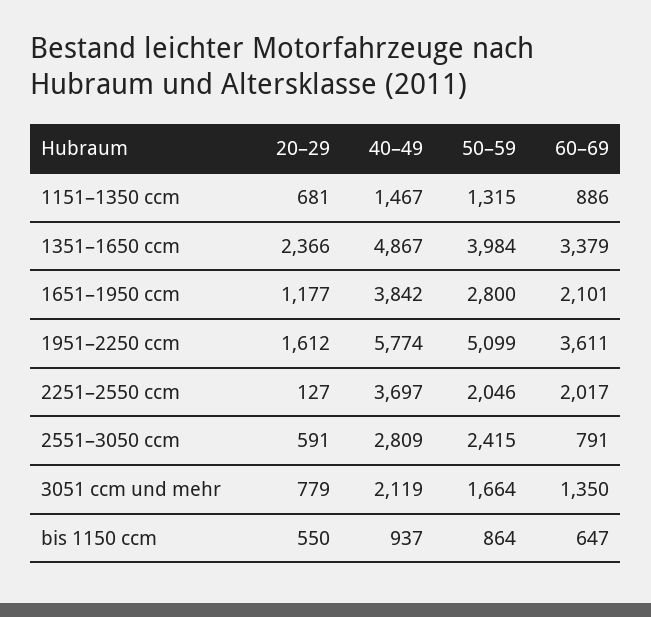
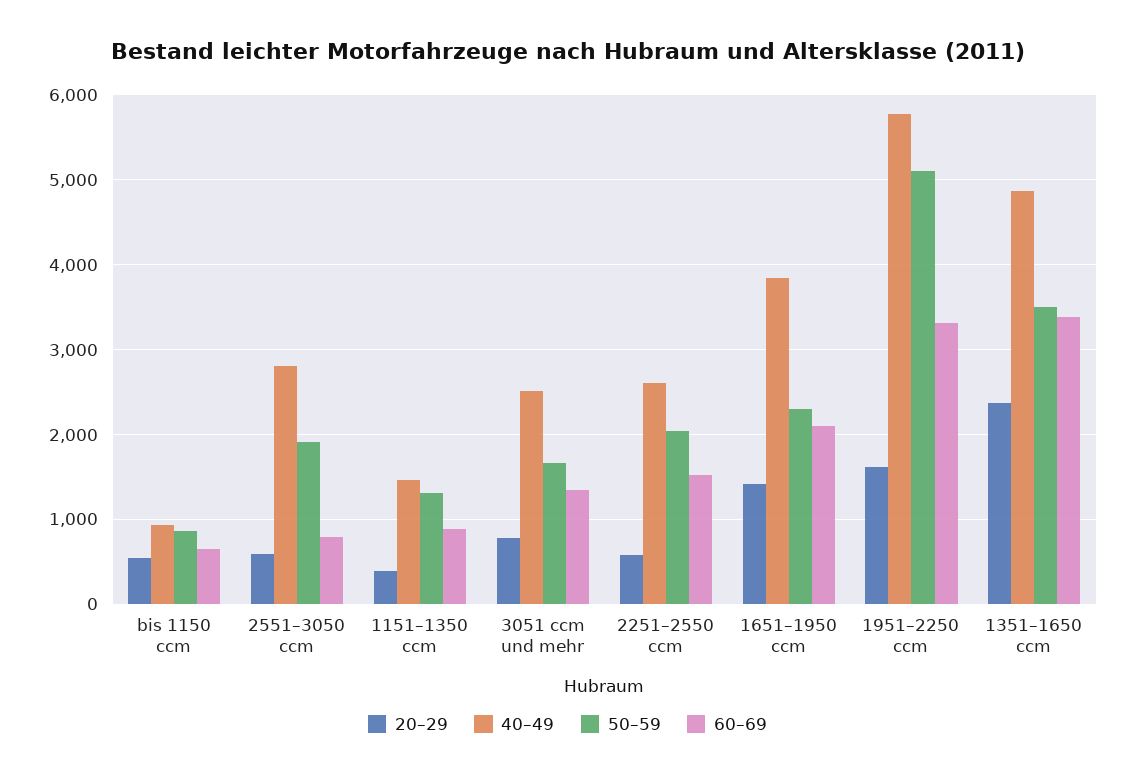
20–29, 1151–1350 ccm: 681 -> 400
50–59, 1351–1650 ccm: 3984 -> 3500
20–29, 1651–1950 ccm: 1177 -> 1400
50–59, 1651–1950 ccm: 2800 -> 2300
60–69, 1951–2250 ccm: 3611 -> 3300
20–29, 2251–2550 ccm: 127 -> 600
40–49, 2251–2550 ccm: 3697 -> 2600
60–69, 2251–2550 ccm: 2017 -> 1500
50–59, 2551–3050 ccm: 2415 -> 1900
40–49, 3051 ccm und mehr: 2119 -> 2500

